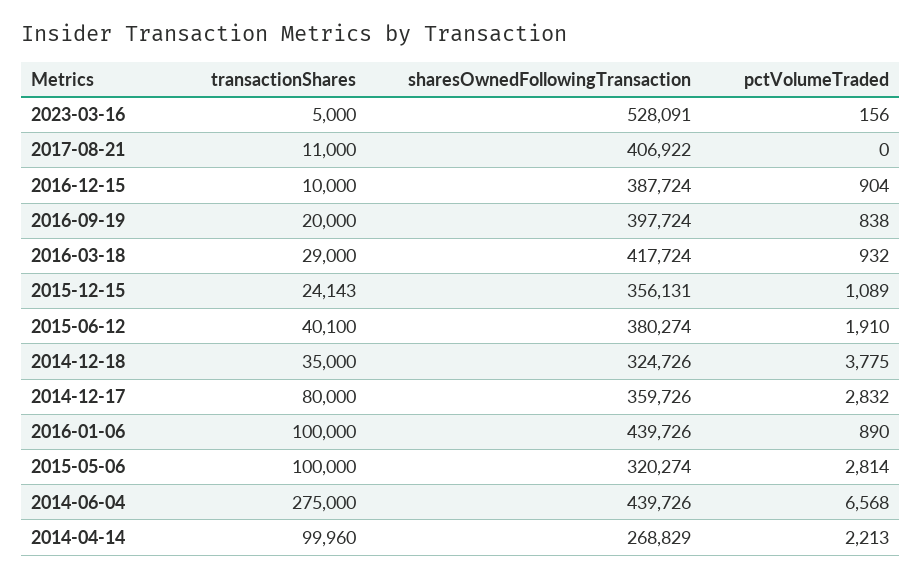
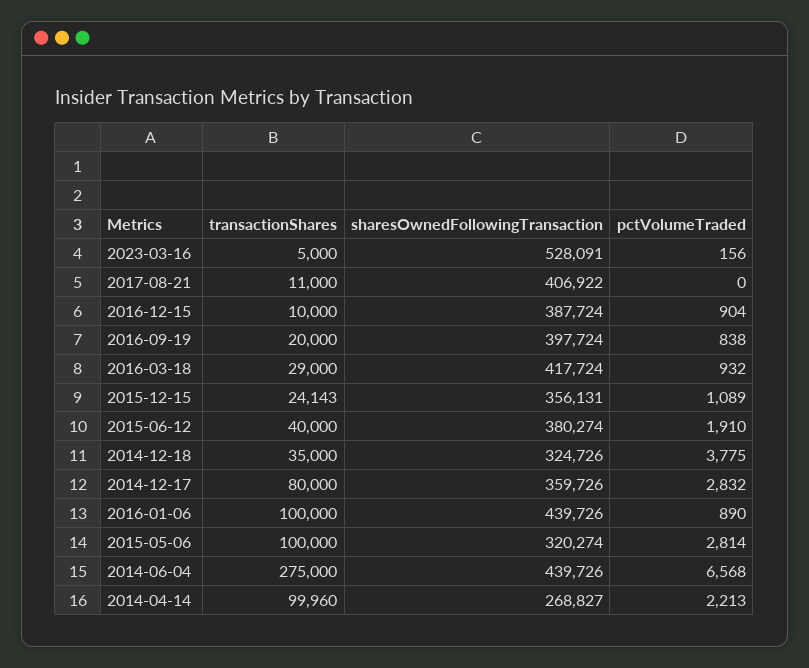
transactionShares, 2015-06-12: 40100 -> 40000
sharesOwnedFollowingTransaction, 2014-04-14: 268829 -> 268827

